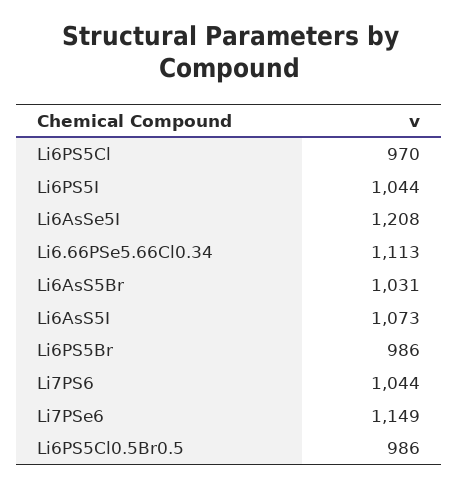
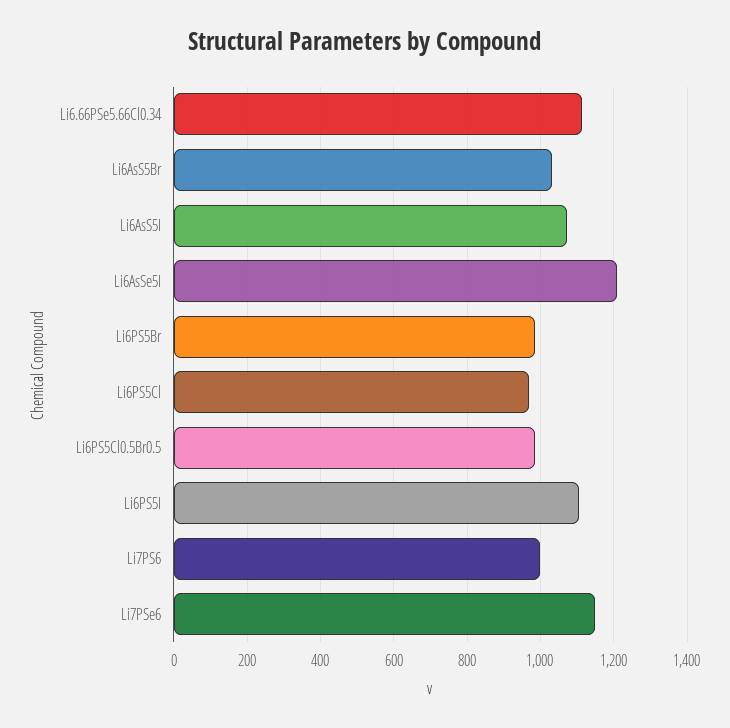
Li6PS5I: 1044 -> 1100
Li7PS6: 1044 -> 1000

